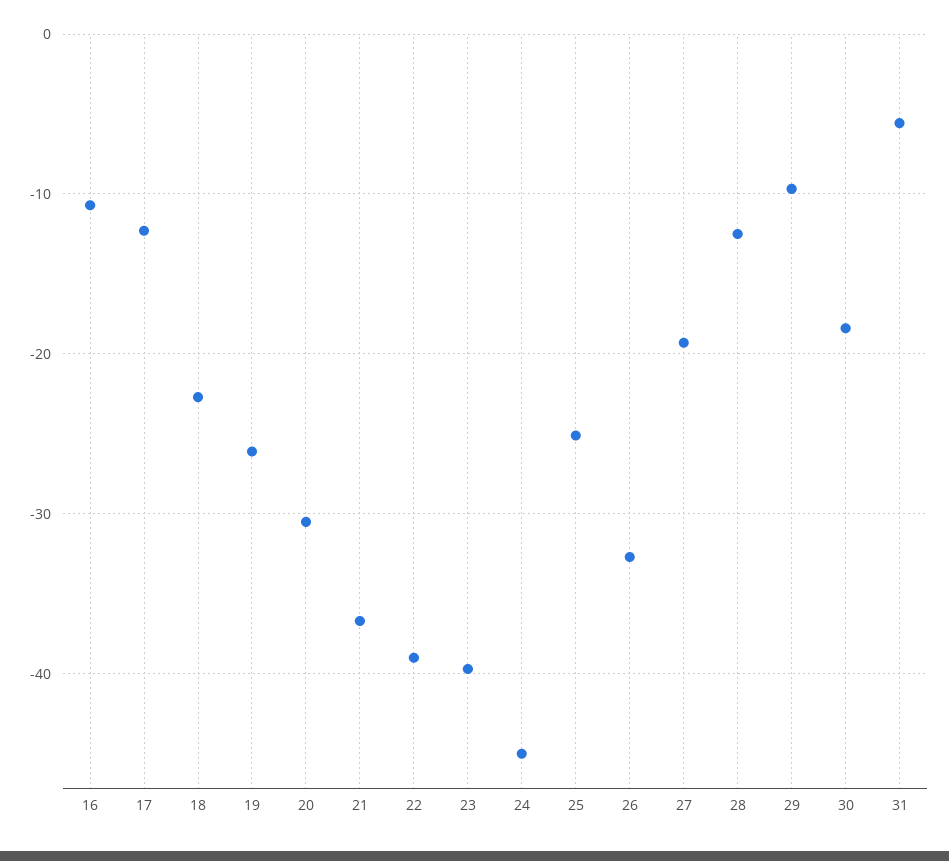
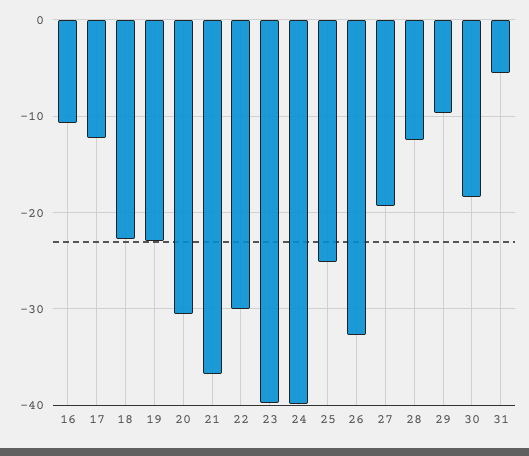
19: -26 -> -23
22: -39 -> -30
24: -45 -> -40

